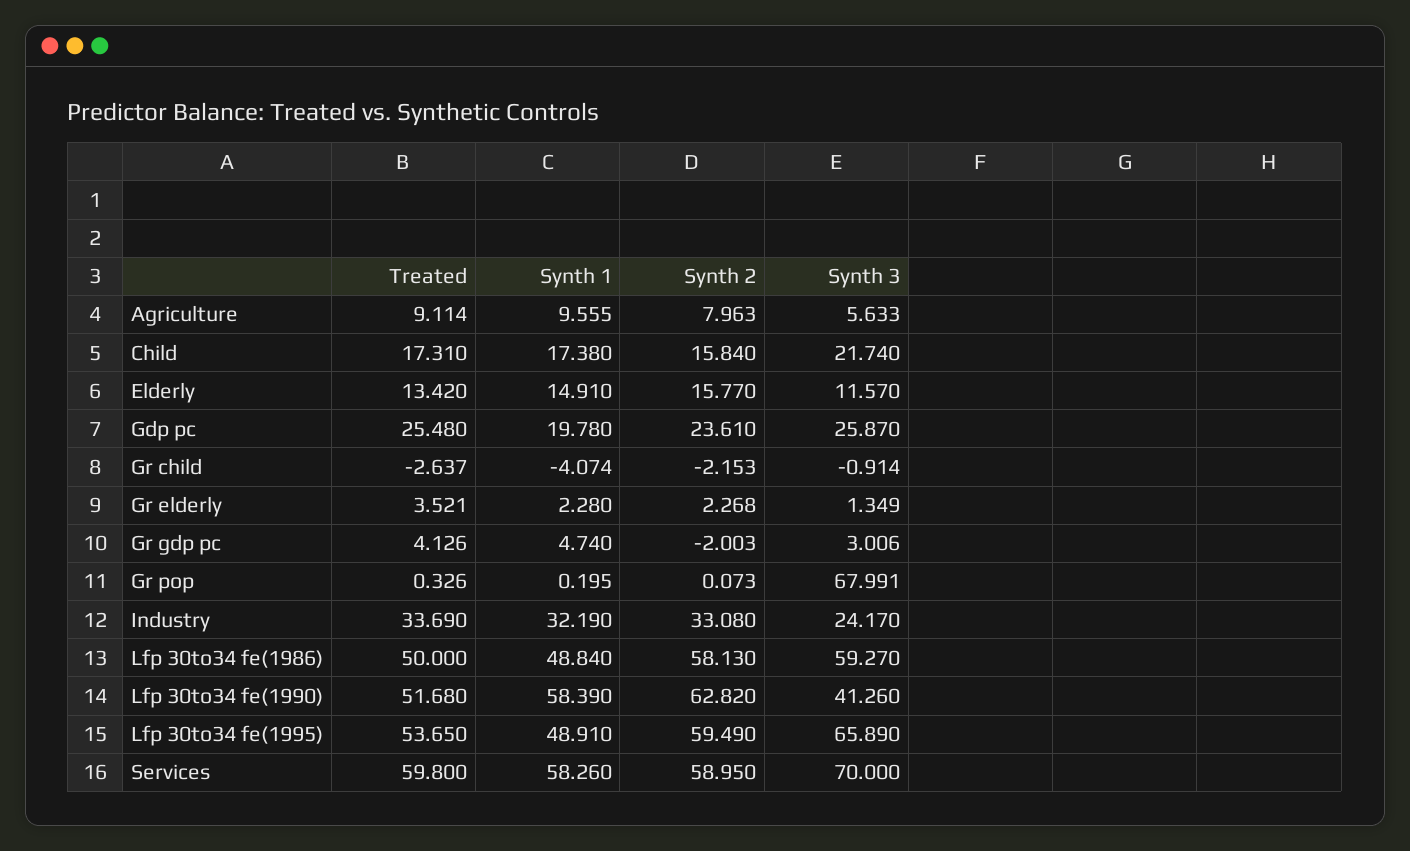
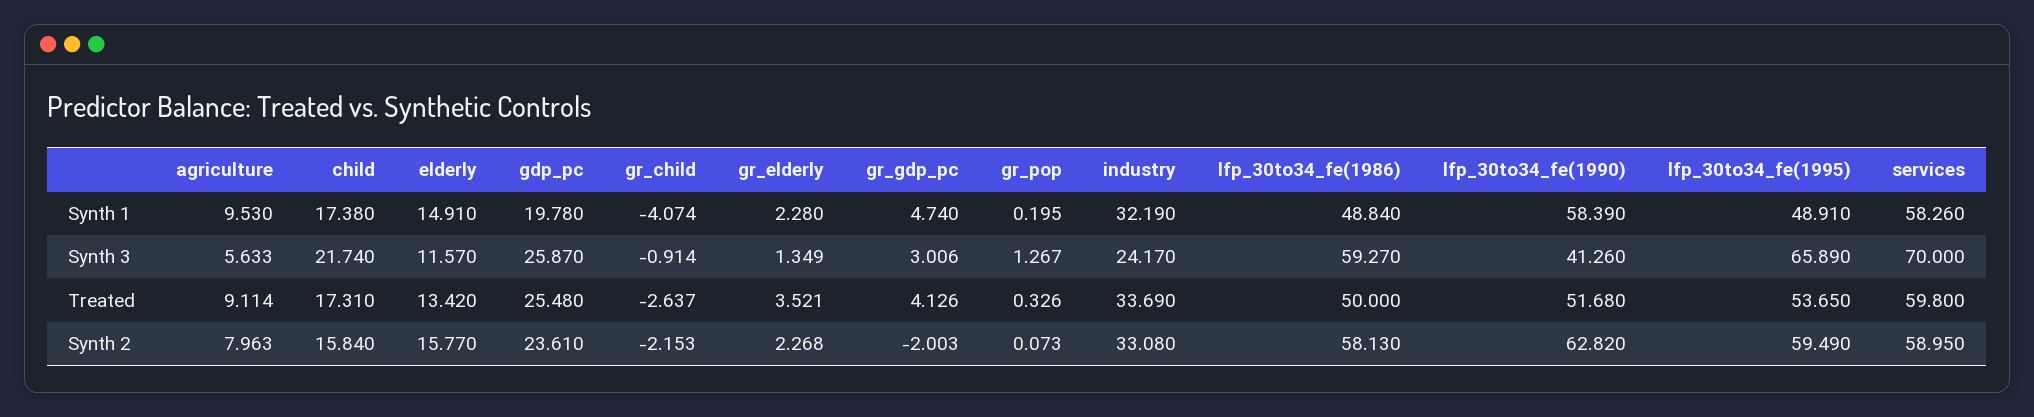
Synth 1, Agriculture: 9.555 -> 9.53
Synth 3, Gr pop: 67.991 -> 1.267

